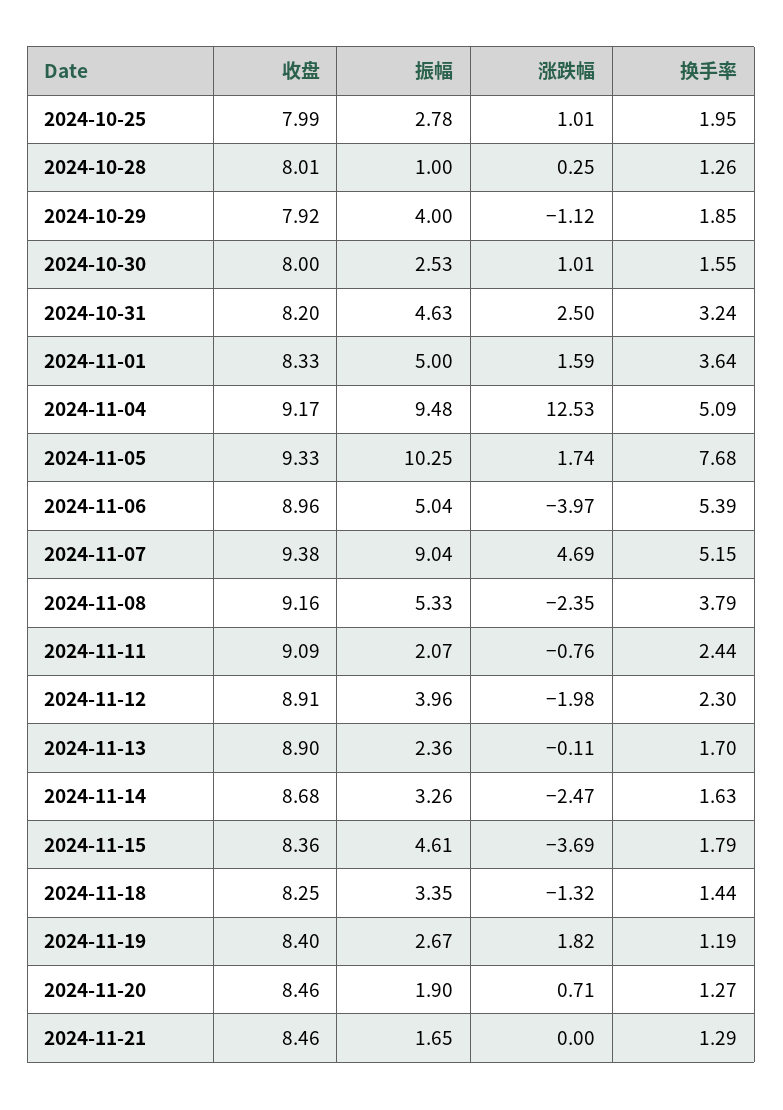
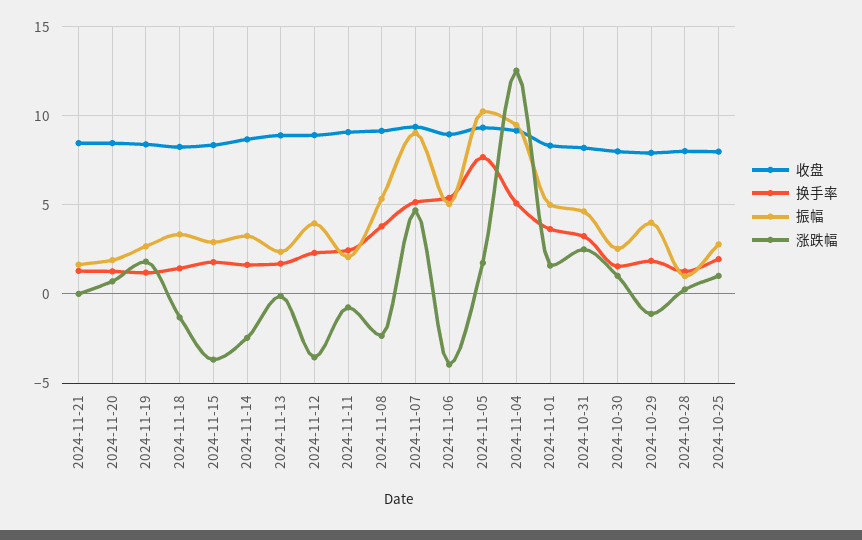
涨跌幅, 2024-11-12: -1.98 -> -3.5
振幅, 2024-11-15: 4.61 -> 3

